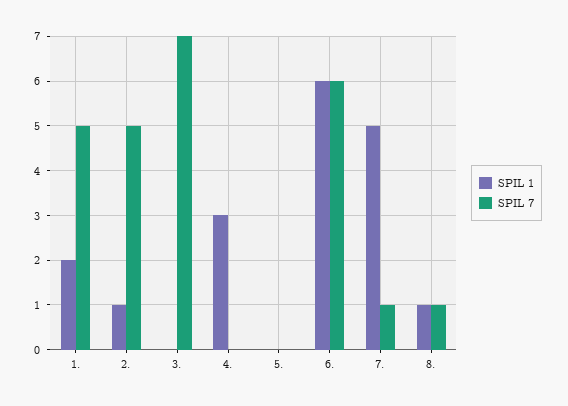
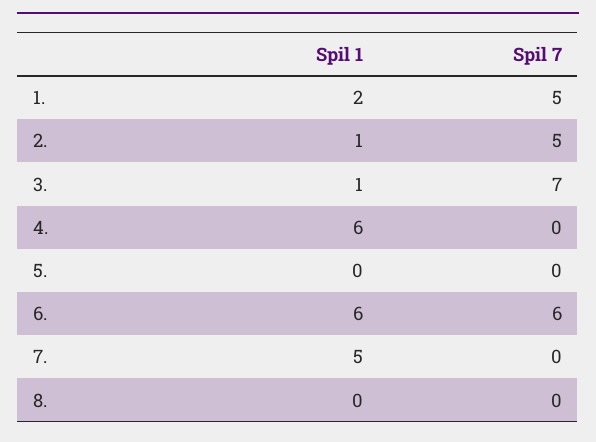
SPIL 1, 3.: 0 -> 1
SPIL 1, 4.: 3 -> 6
SPIL 7, 7.: 1 -> 0
SPIL 1, 8.: 1 -> 0
SPIL 7, 8.: 1 -> 0

